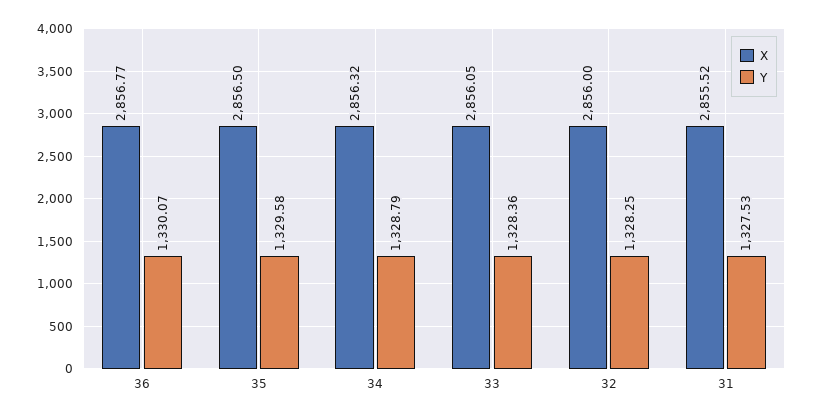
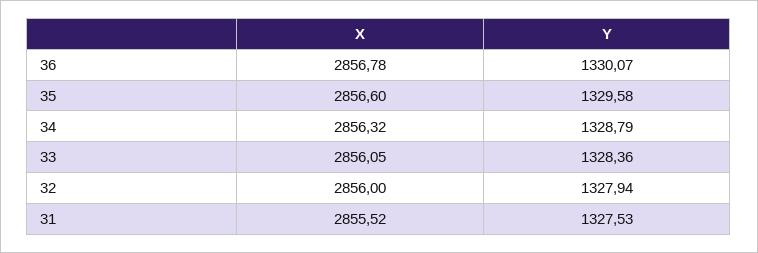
X, 36: 2856.77 -> 2856.78
X, 35: 2856.5 -> 2856.6
Y, 32: 1328.25 -> 1327.94

